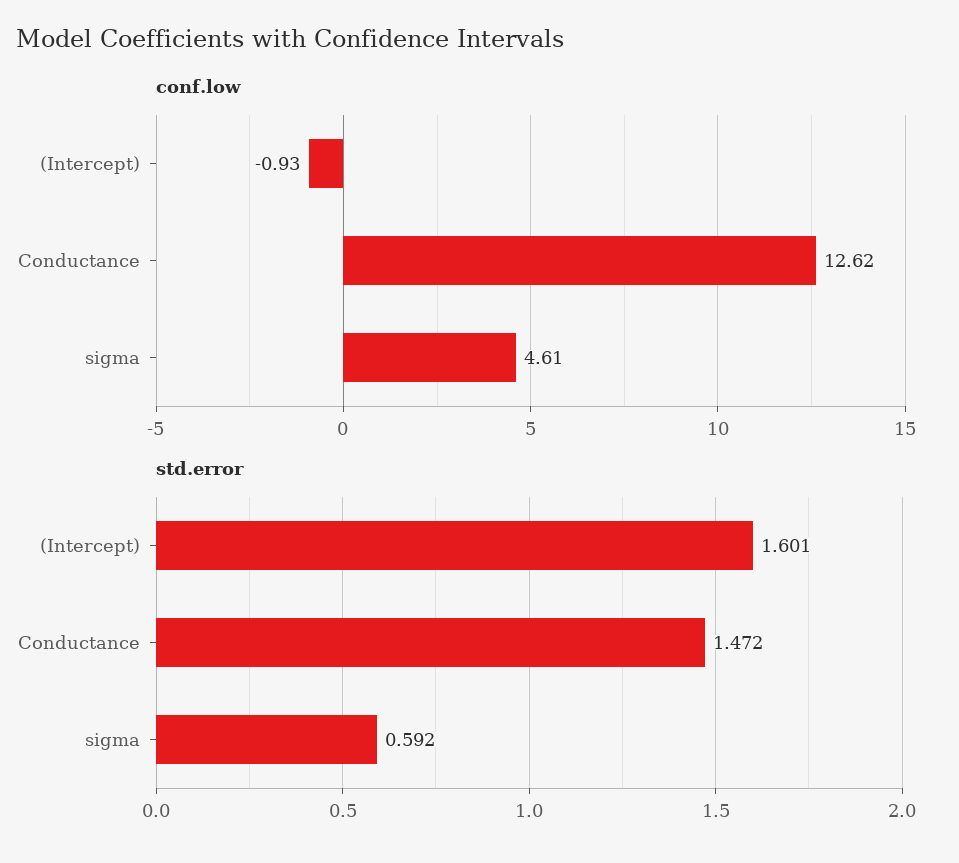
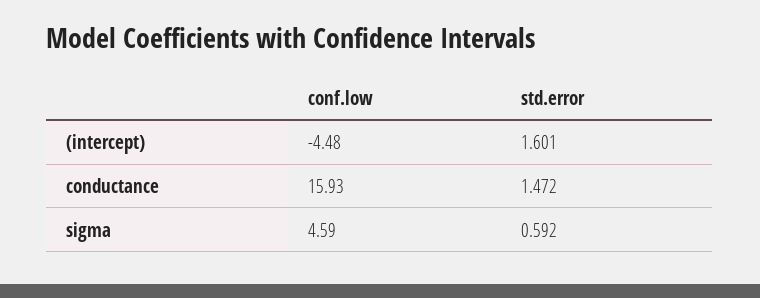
conf.low, (Intercept): -0.93 -> -4.48
conf.low, Conductance: 12.62 -> 15.93
conf.low, sigma: 4.61 -> 4.59

